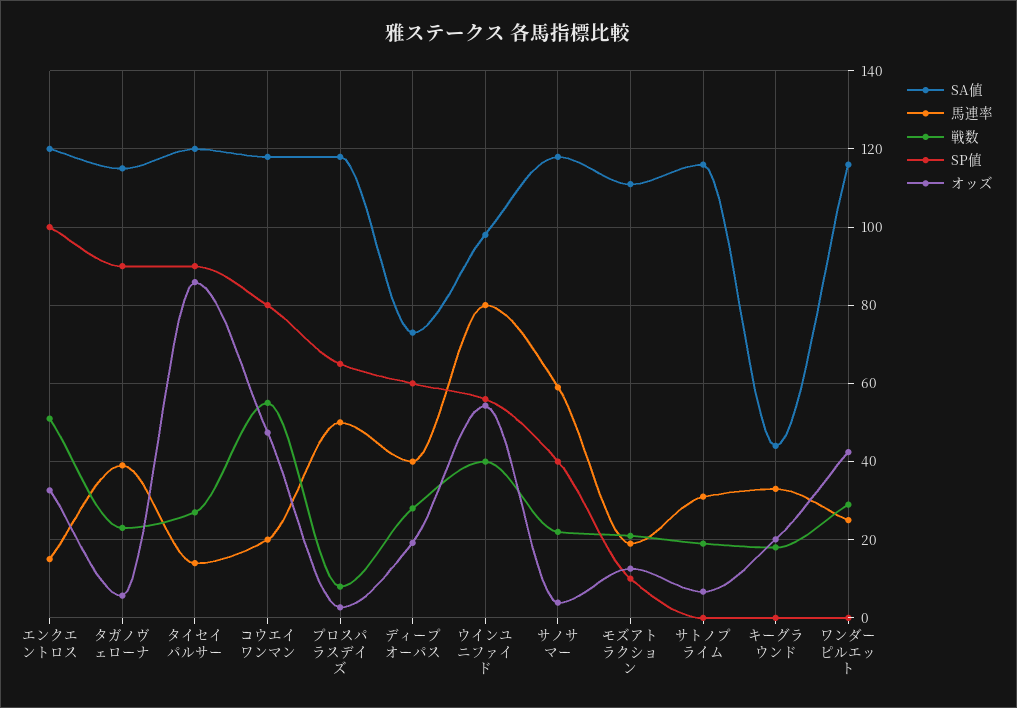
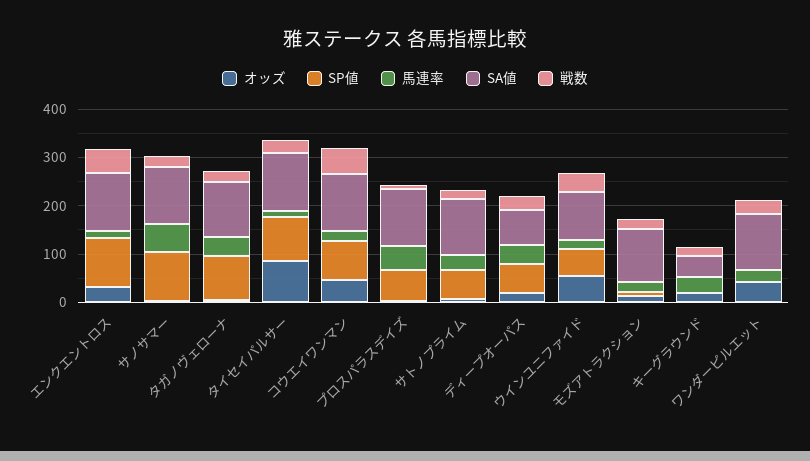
馬連率, ウインユニファイド: 80 -> 20
SP値, サノサマー: 40 -> 100
SP値, サトノプライム: 0 -> 60

